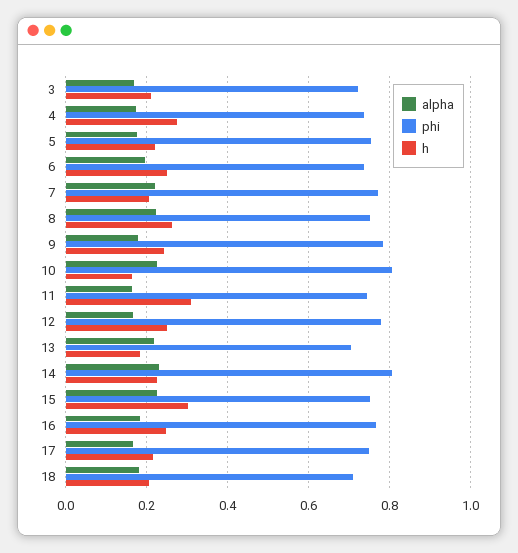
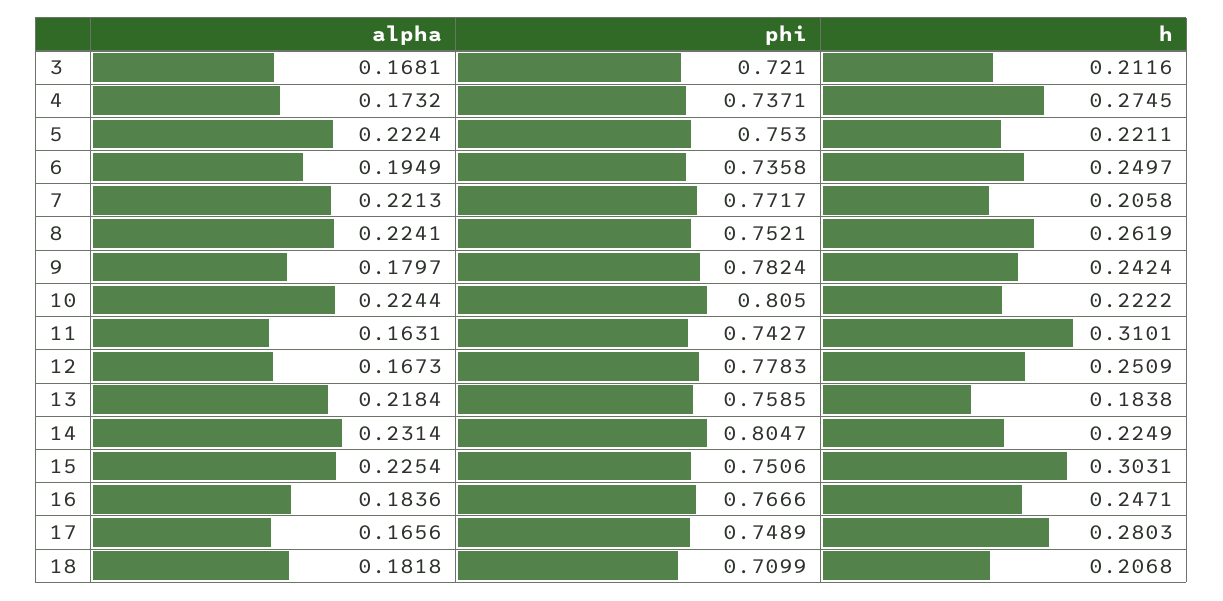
alpha, 5: 0.18 -> 0.2224
h, 10: 0.16 -> 0.2222
phi, 13: 0.7 -> 0.7585
h, 17: 0.22 -> 0.2803

